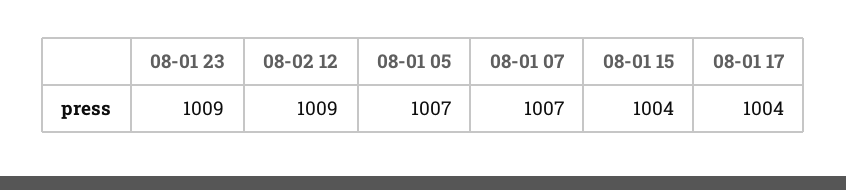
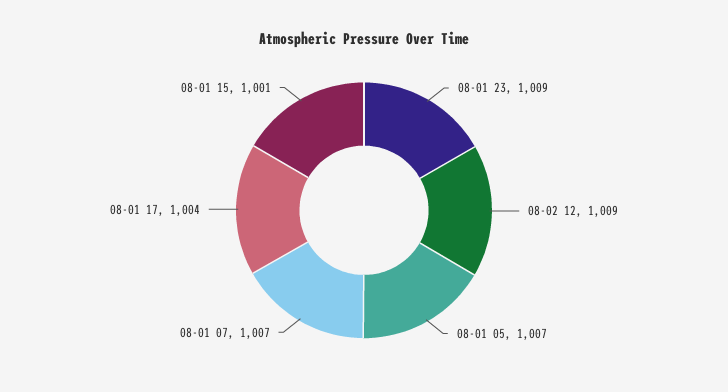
08-01 15: 1004 -> 1001

